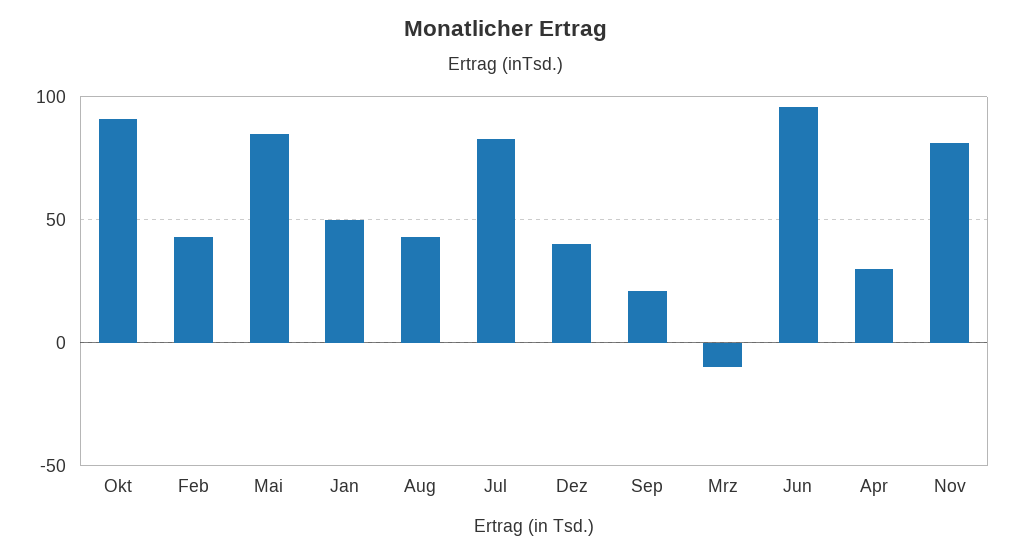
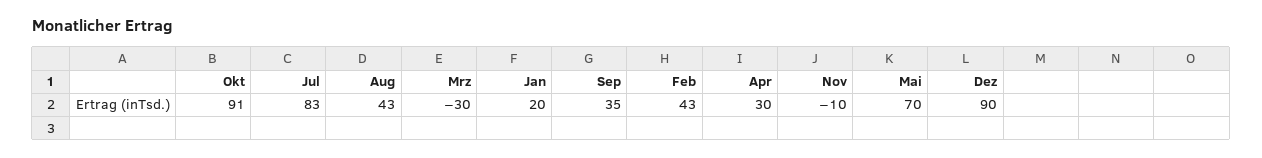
Mai: 85 -> 70
Jan: 50 -> 20
Dez: 40 -> 90
Sep: 20 -> 35
Mrz: -10 -> -30
Jun: 95 -> none
Nov: 80 -> -10

